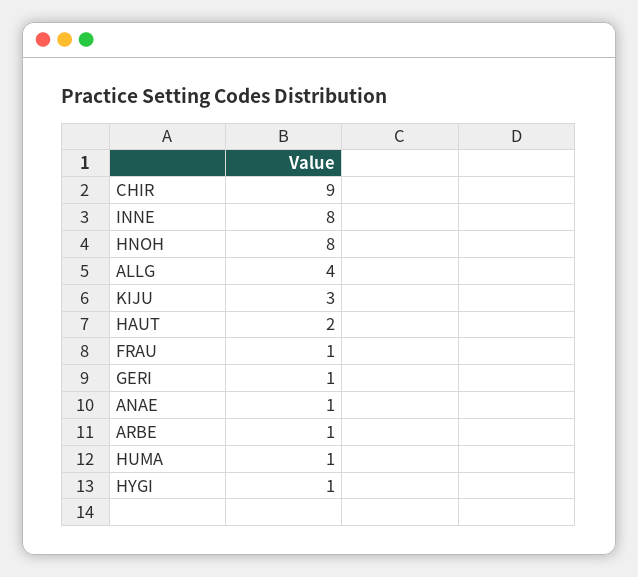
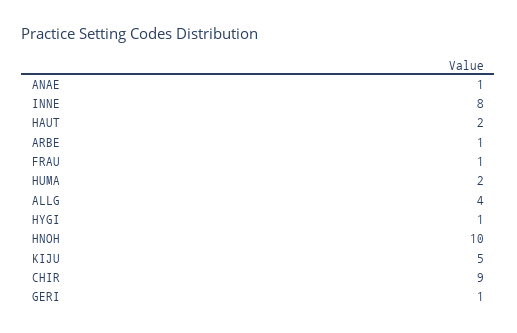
HNOH: 8 -> 10
KIJU: 3 -> 5
HUMA: 1 -> 2

